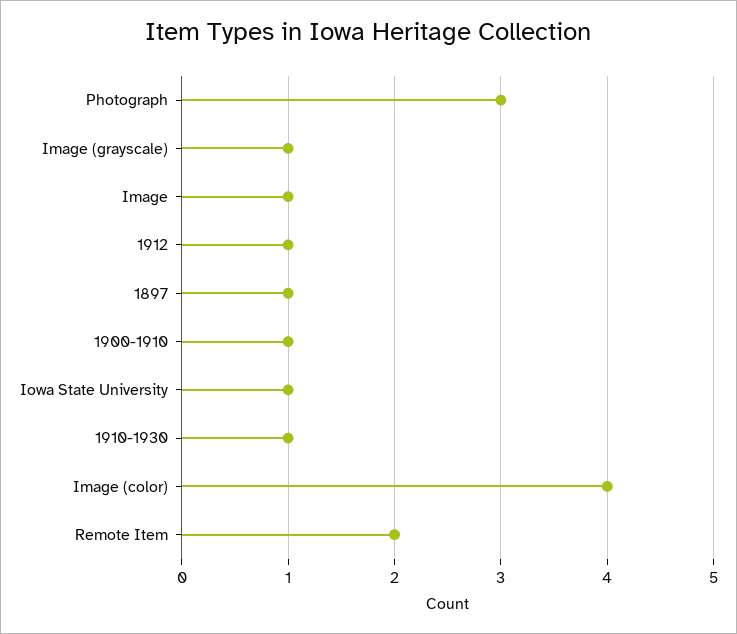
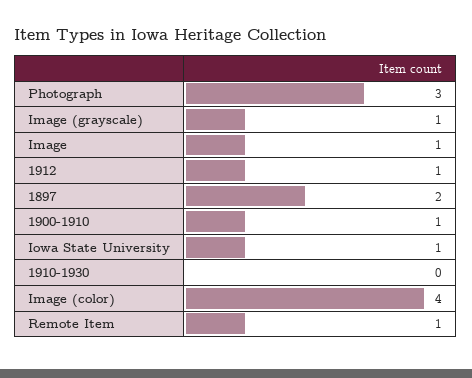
1897: 1 -> 2
1910-1930: 1 -> 0
Remote Item: 2 -> 1

